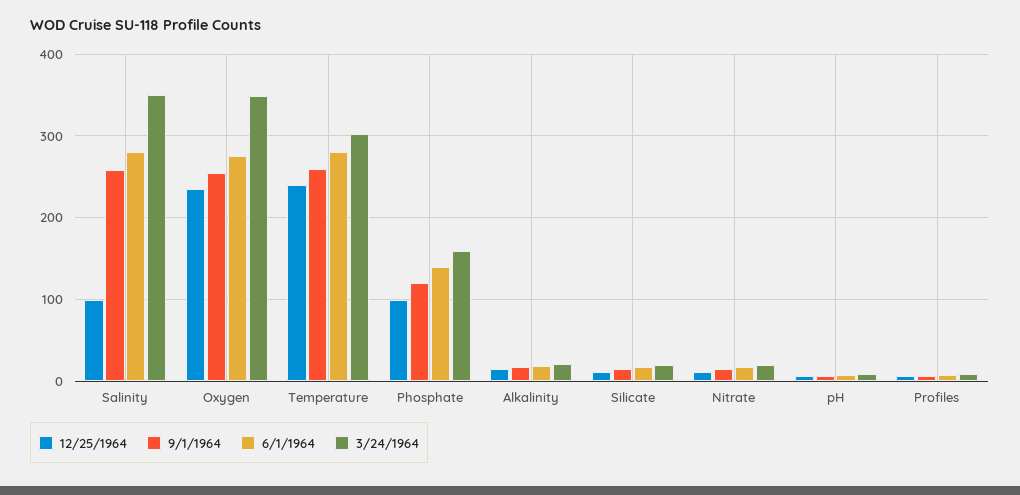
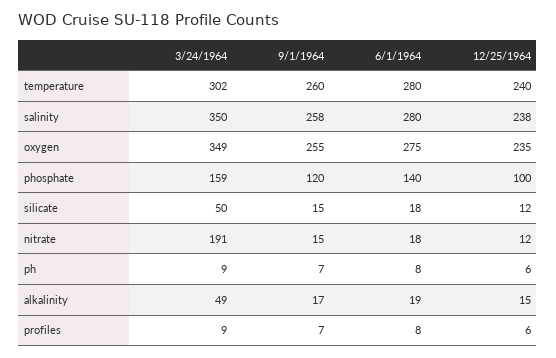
12/25/1964, Salinity: 100 -> 238
3/24/1964, Alkalinity: 20 -> 49
3/24/1964, Silicate: 20 -> 50
3/24/1964, Nitrate: 20 -> 191

